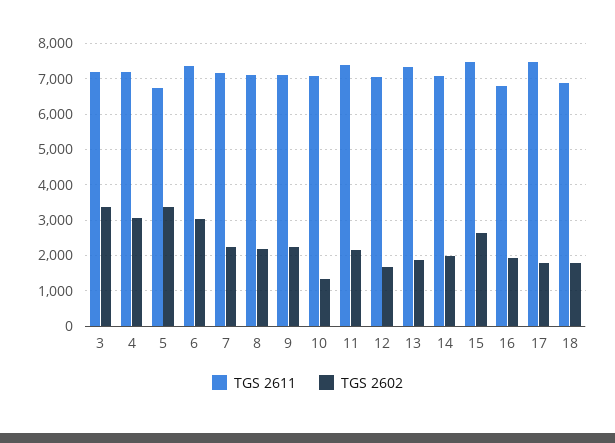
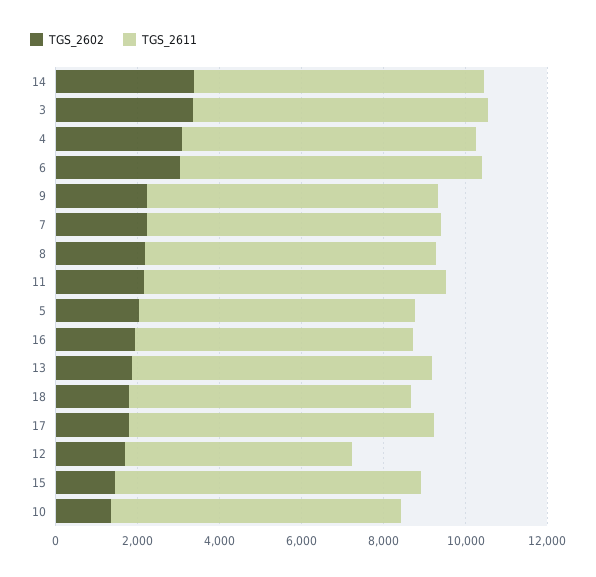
TGS 2602, 5: 3400 -> 2000
TGS 2611, 12: 7000 -> 5500
TGS 2602, 14: 2000 -> 3500
TGS 2602, 15: 2600 -> 1500

